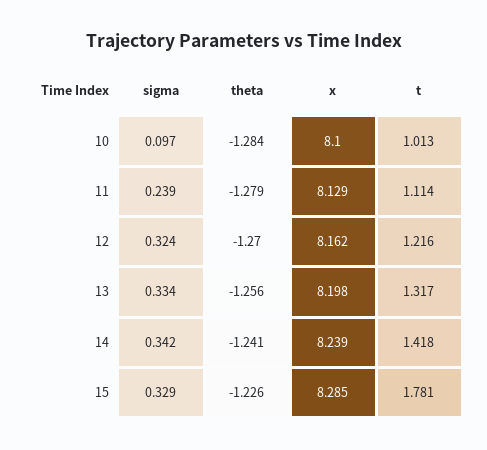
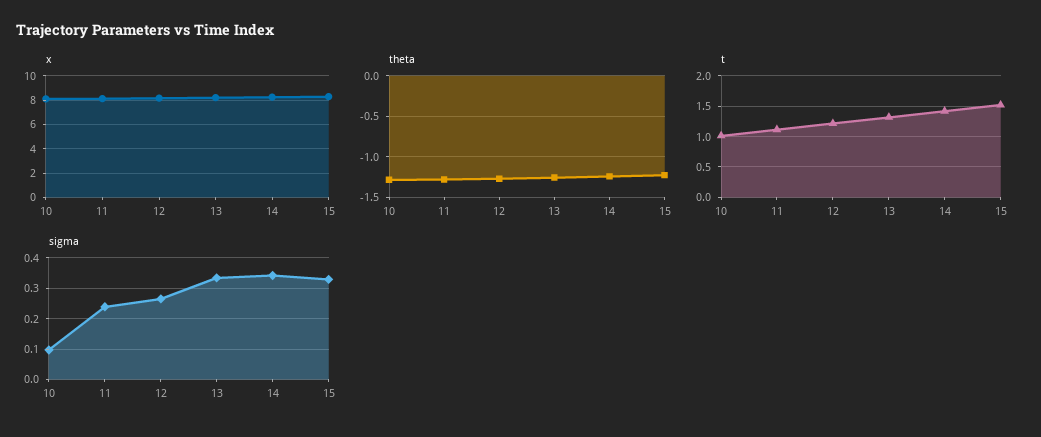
sigma, 12: 0.324 -> 0.26
t, 15: 1.781 -> 1.5

